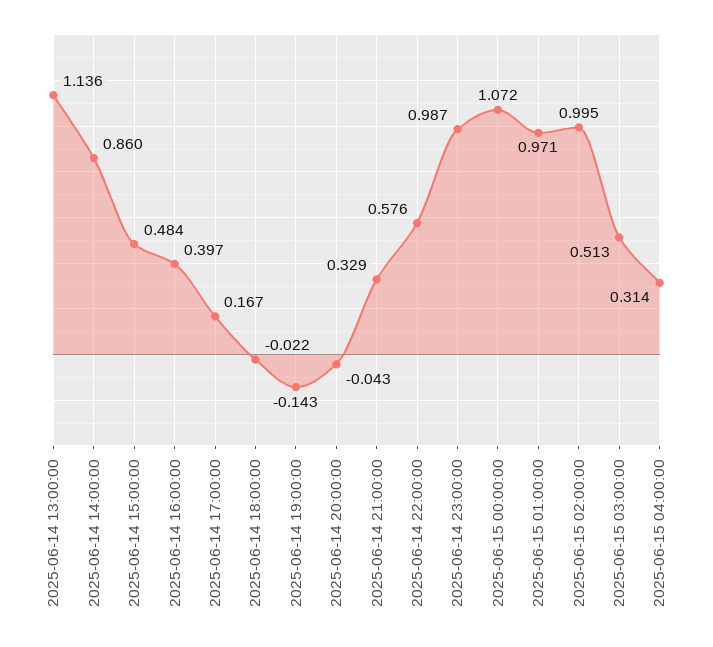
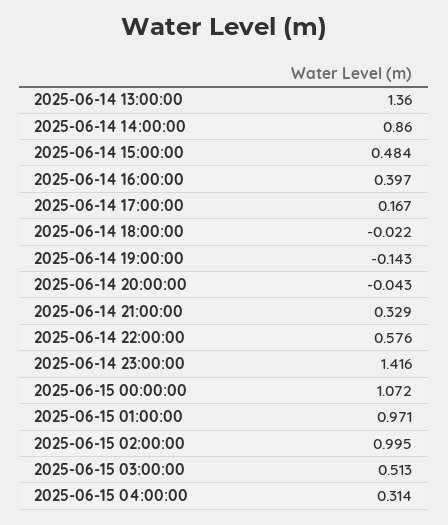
2025-06-14 13:00:00: 1.136 -> 1.36
2025-06-14 23:00:00: 0.987 -> 1.416

